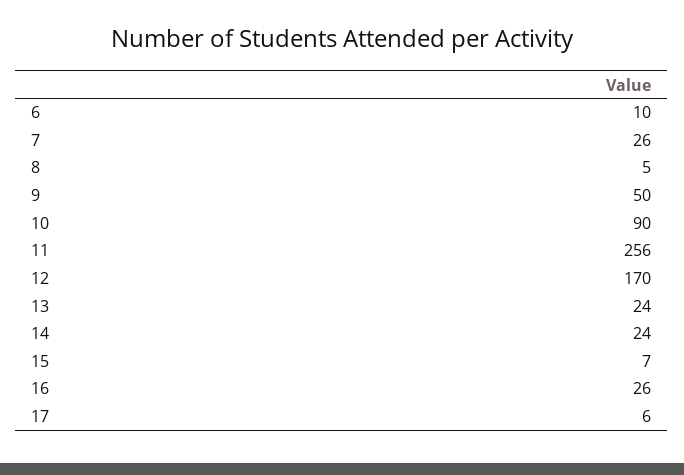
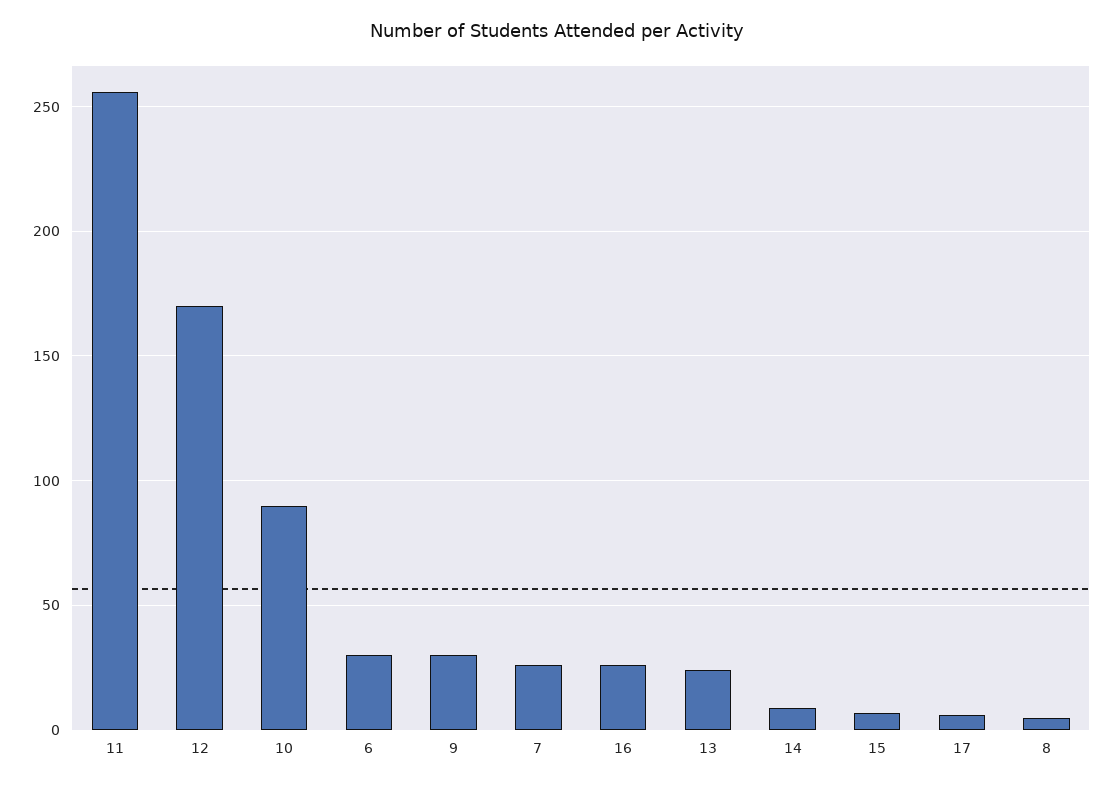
6: 10 -> 30
9: 50 -> 30
14: 24 -> 10

